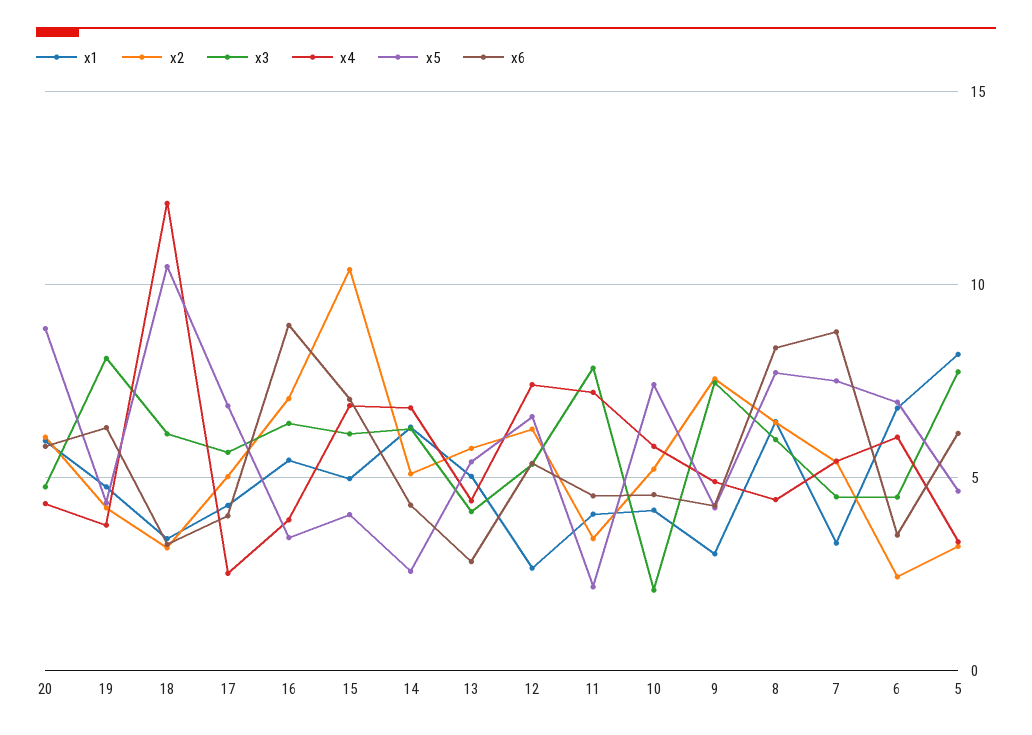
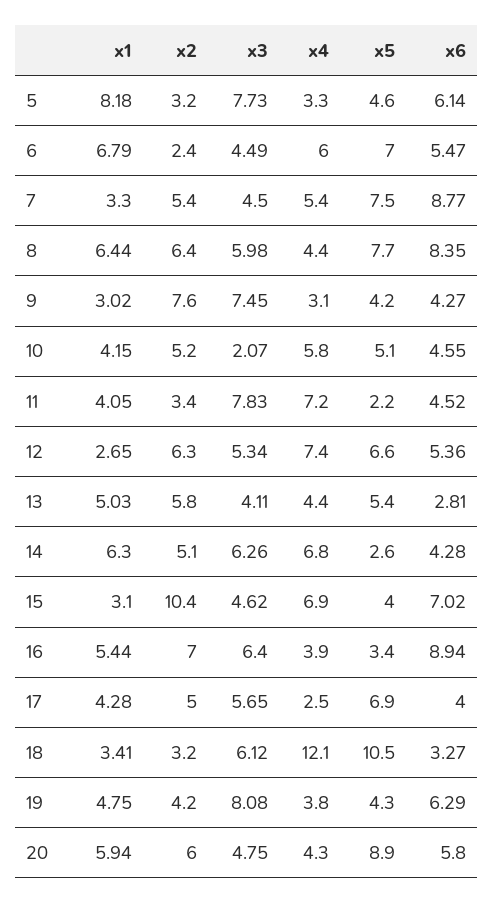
x1, 15: 5 -> 3.1
x3, 15: 6 -> 4.62
x5, 10: 7.5 -> 5.1
x4, 9: 5 -> 3.1
x6, 6: 3.5 -> 5.47

